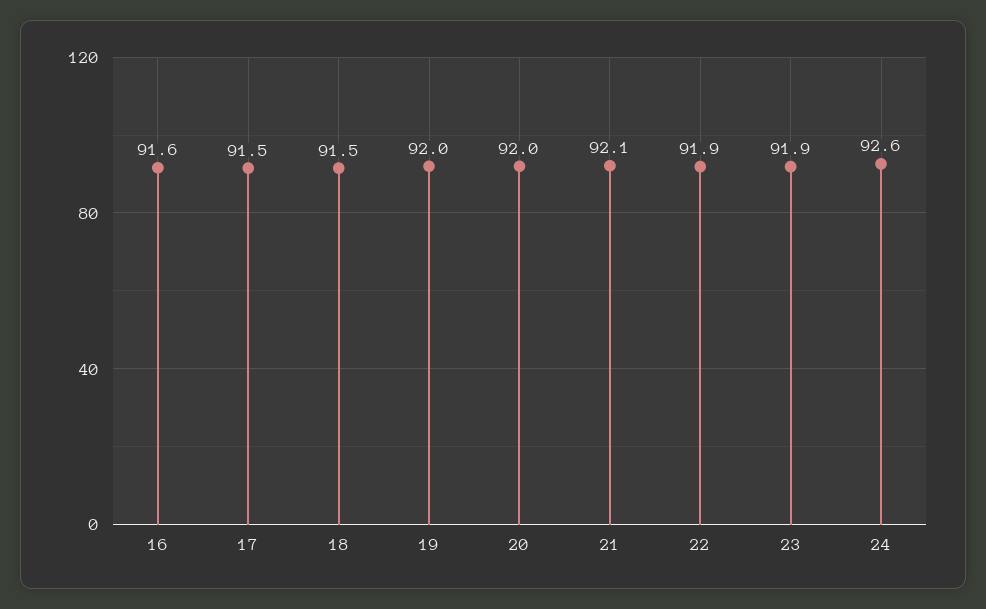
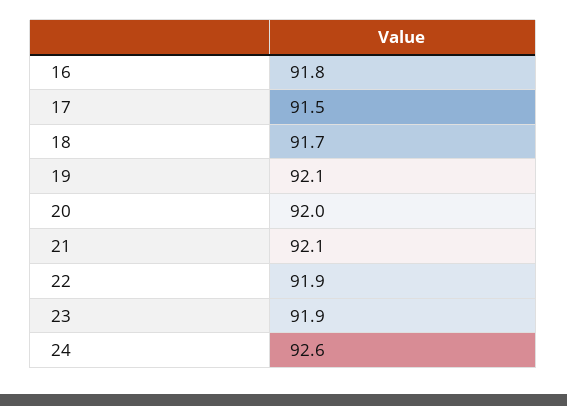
16: 91.6 -> 91.8
18: 91.5 -> 91.7
19: 92 -> 92.1

